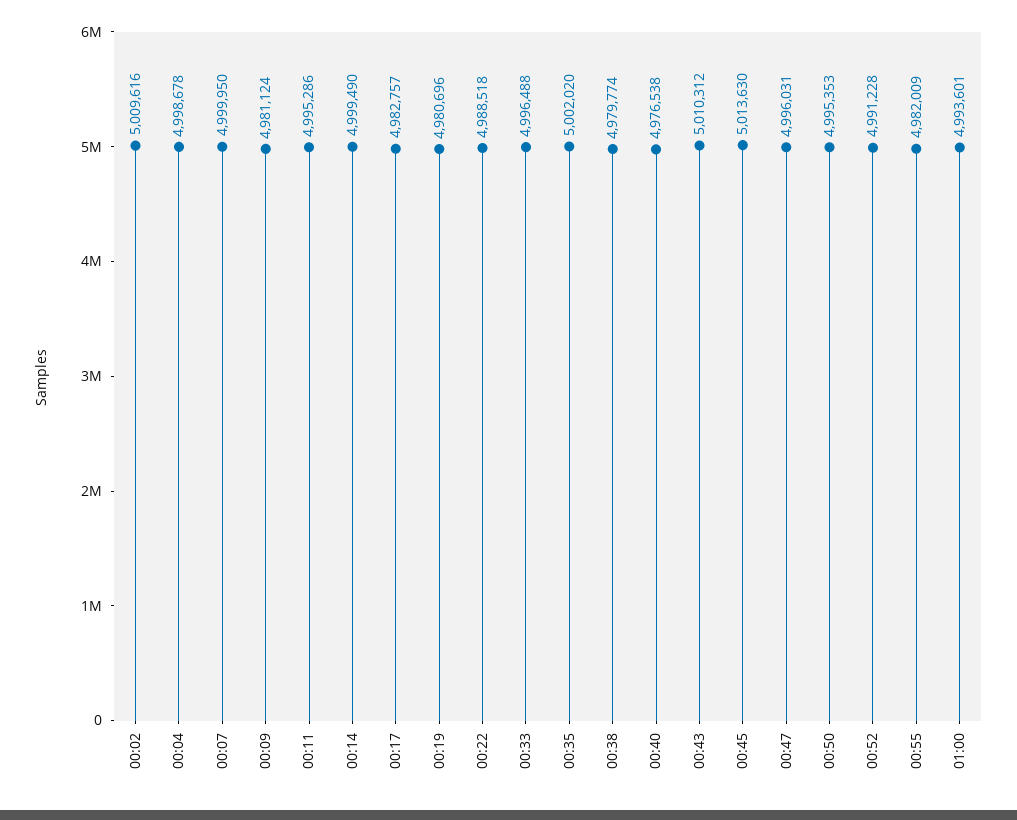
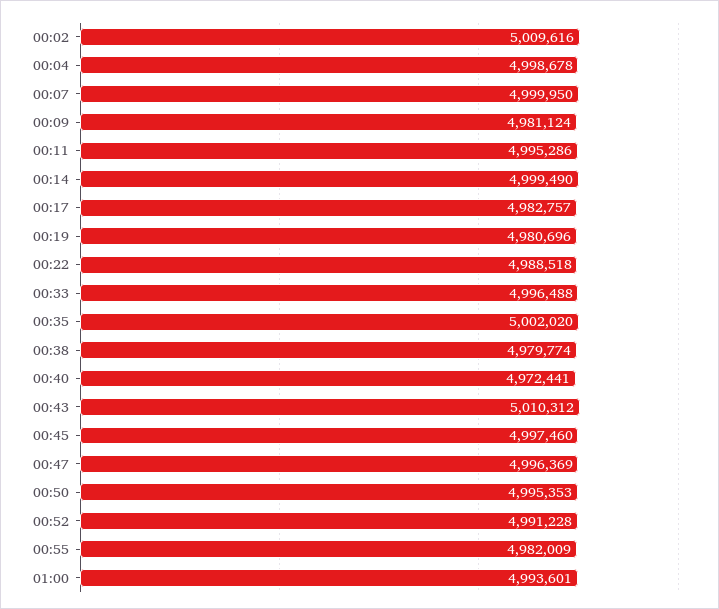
00:40: 4976538 -> 4972441
00:45: 5013630 -> 4997460
00:47: 4996031 -> 4996369

